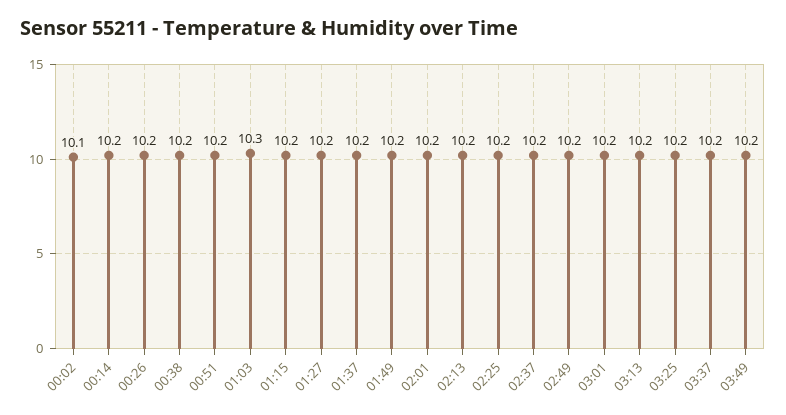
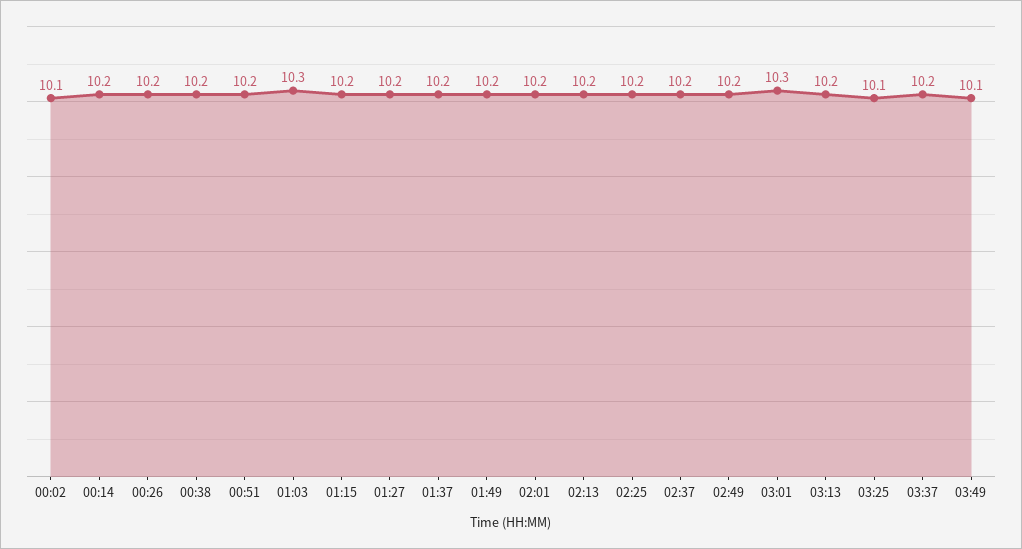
03:01: 10.2 -> 10.3
03:25: 10.2 -> 10.1
03:49: 10.2 -> 10.1

